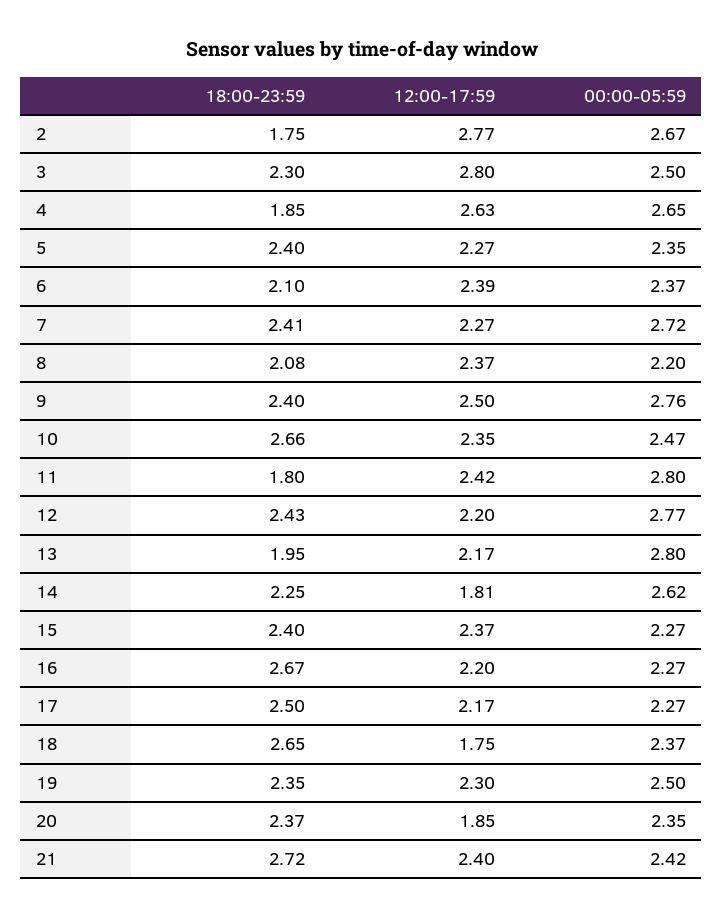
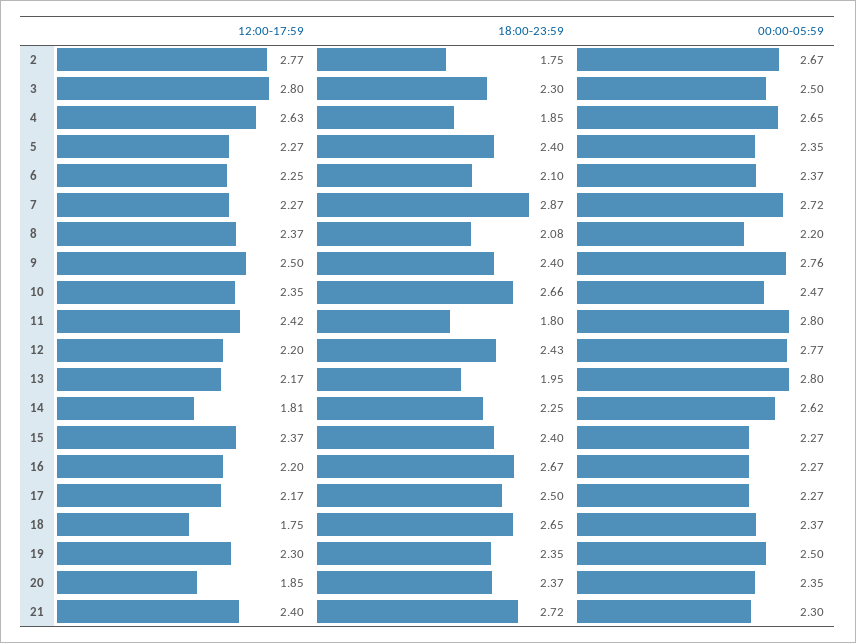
12:00-17:59, 6: 2.39 -> 2.25
18:00-23:59, 7: 2.41 -> 2.87
00:00-05:59, 21: 2.42 -> 2.3

